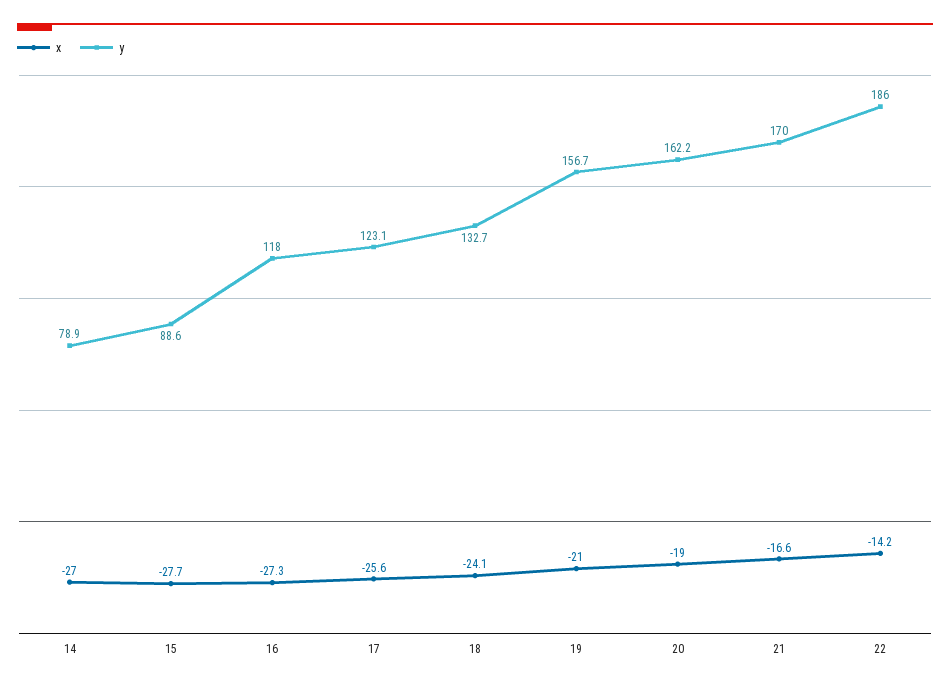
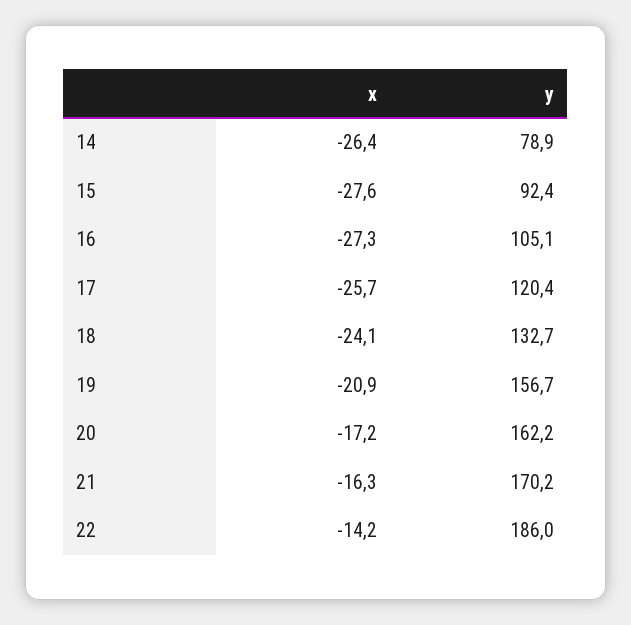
x, 14: -27 -> -26.4
x, 15: -27.7 -> -27.6
y, 15: 88.6 -> 92.4
y, 16: 118 -> 105.1
x, 17: -25.6 -> -25.7
y, 17: 123.1 -> 120.4
x, 19: -21 -> -20.9
x, 20: -19 -> -17.2
x, 21: -16.6 -> -16.3
y, 21: 170 -> 170.2

